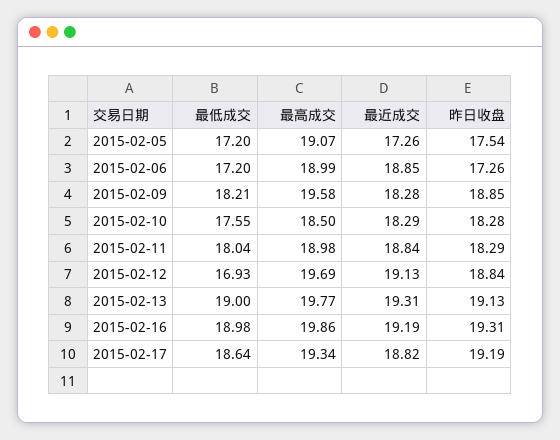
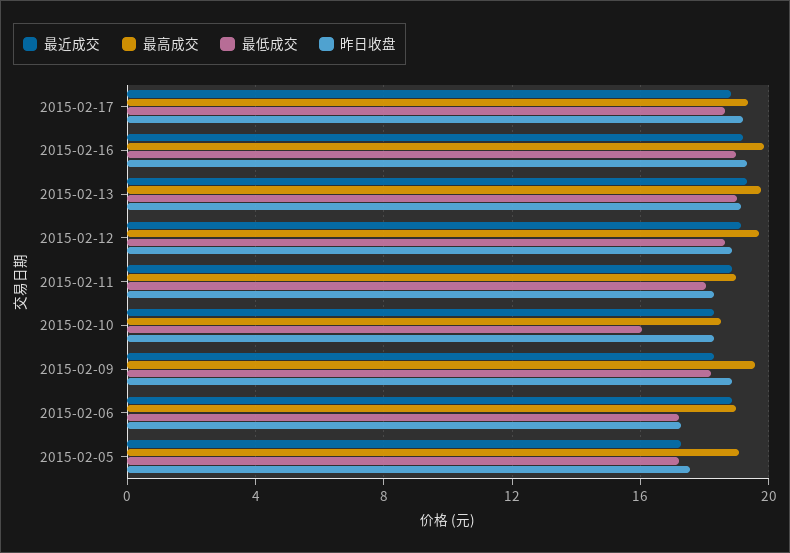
最低成交, 2015-02-10: 17.55 -> 16
最低成交, 2015-02-12: 16.93 -> 18.5

